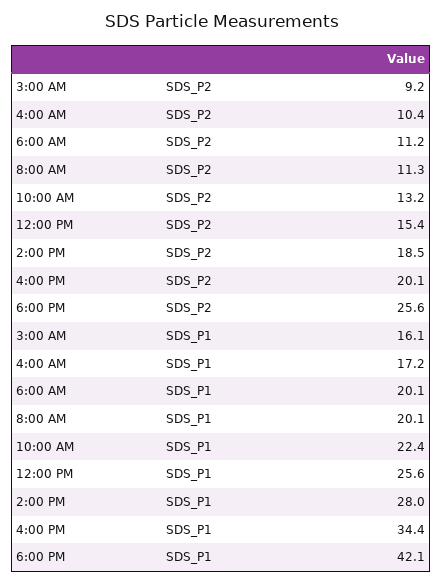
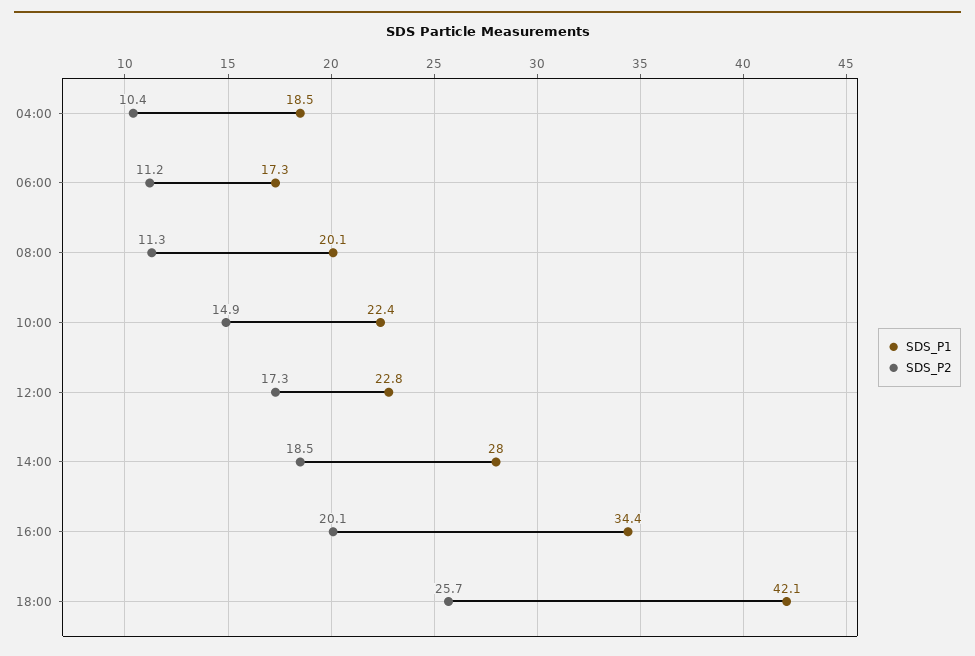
SDS_P2, 3:00 AM: 9.2 -> none
SDS_P2, 10:00 AM: 13.2 -> 14.9
SDS_P2, 12:00 PM: 15.4 -> 17.3
SDS_P2, 6:00 PM: 25.6 -> 25.7
SDS_P1, 3:00 AM: 16.1 -> none
SDS_P1, 4:00 AM: 17.2 -> 18.5
SDS_P1, 6:00 AM: 20.1 -> 17.3
SDS_P1, 12:00 PM: 25.6 -> 22.8

